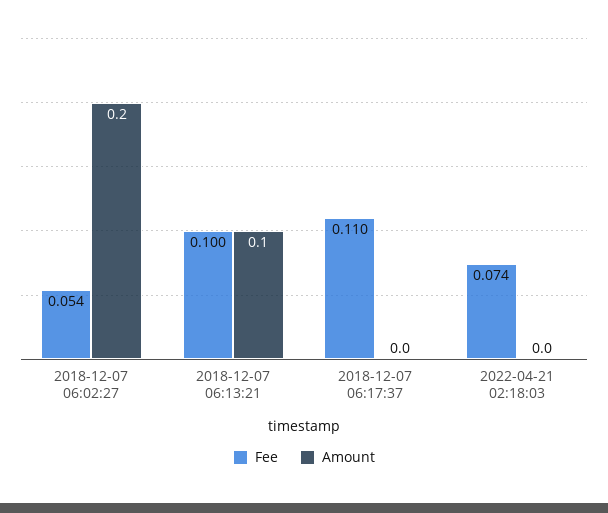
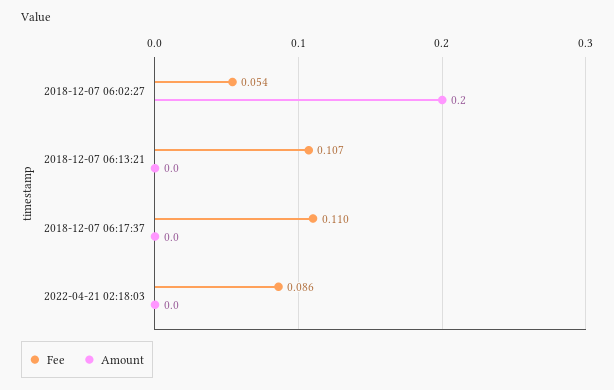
Fee, 2018-12-07 06:13:21: 0.1 -> 0.107
Amount, 2018-12-07 06:13:21: 0.1 -> 0
Fee, 2022-04-21 02:18:03: 0.074 -> 0.086

